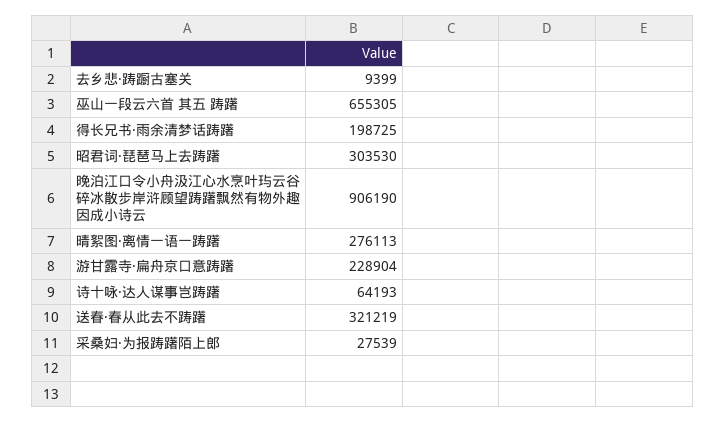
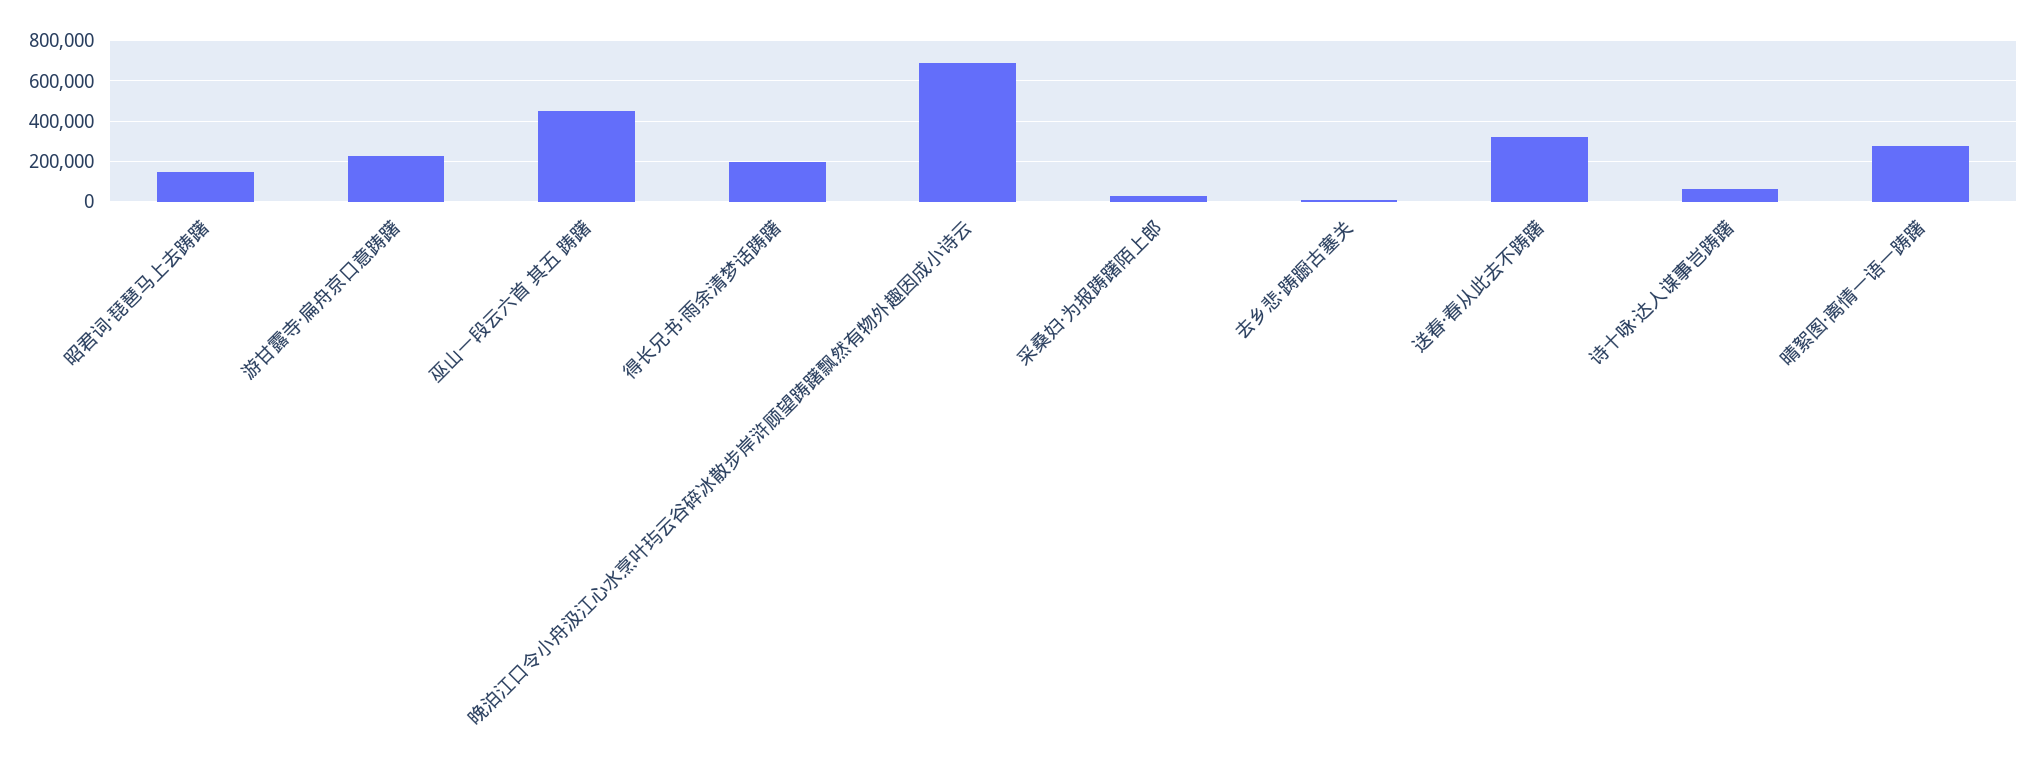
巫山一段云六首 其五 踌躇: 655305 -> 450000
昭君词·琵琶马上去踌躇: 303530 -> 150000
晚泊江口令小舟汲江心水烹叶玙云谷碎冰散步岸浒顾望踌躇飘然有物外趣因成小诗云: 906190 -> 700000

